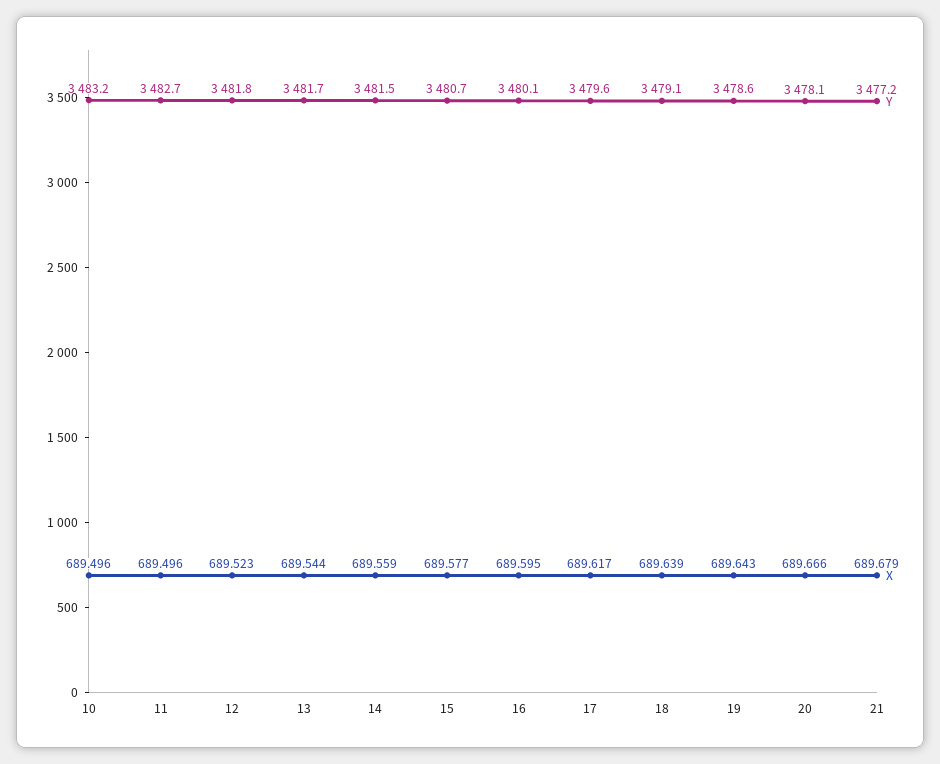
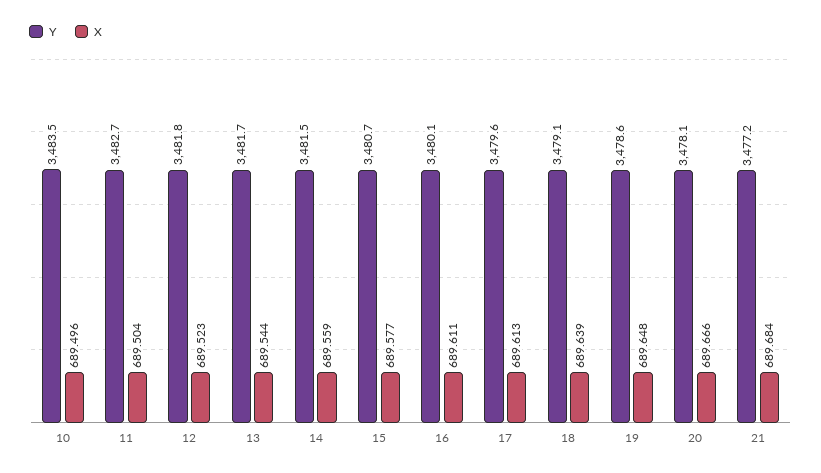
Y, 10: 3483.2 -> 3483.5
X, 11: 689.496 -> 689.504
X, 16: 689.595 -> 689.611
X, 17: 689.617 -> 689.613
X, 19: 689.643 -> 689.648
X, 21: 689.679 -> 689.684

